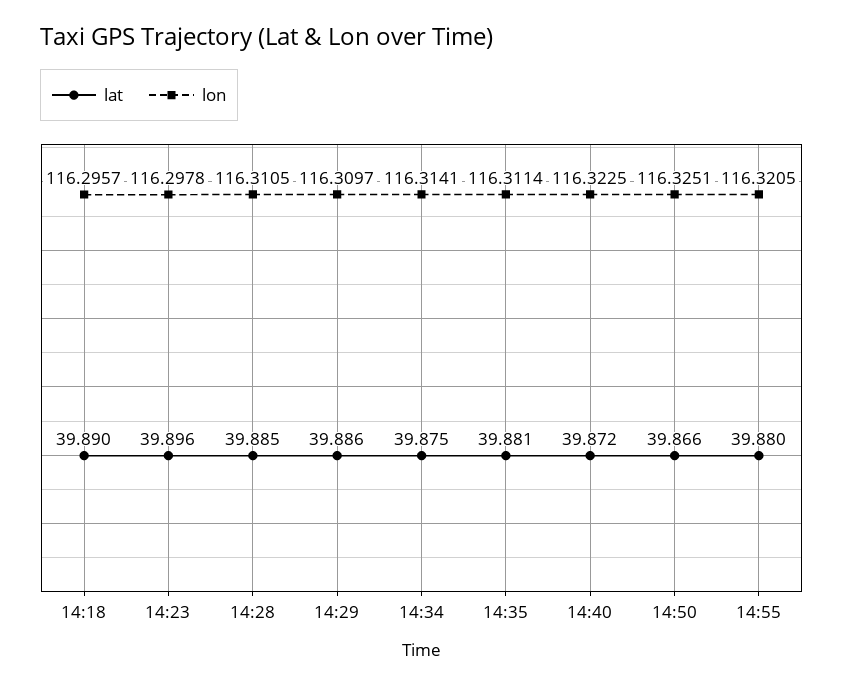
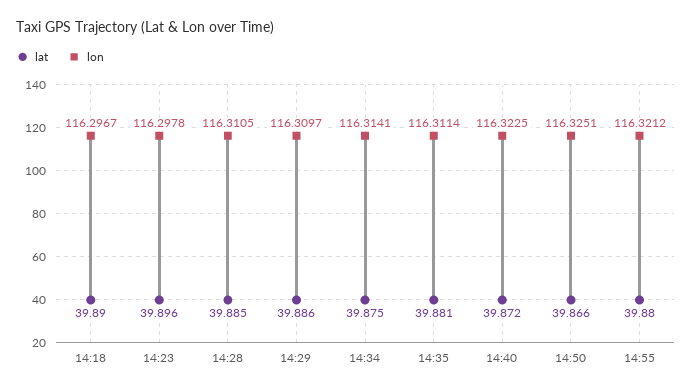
lon, 14:18: 116.2957 -> 116.2967
lon, 14:55: 116.3205 -> 116.3212

